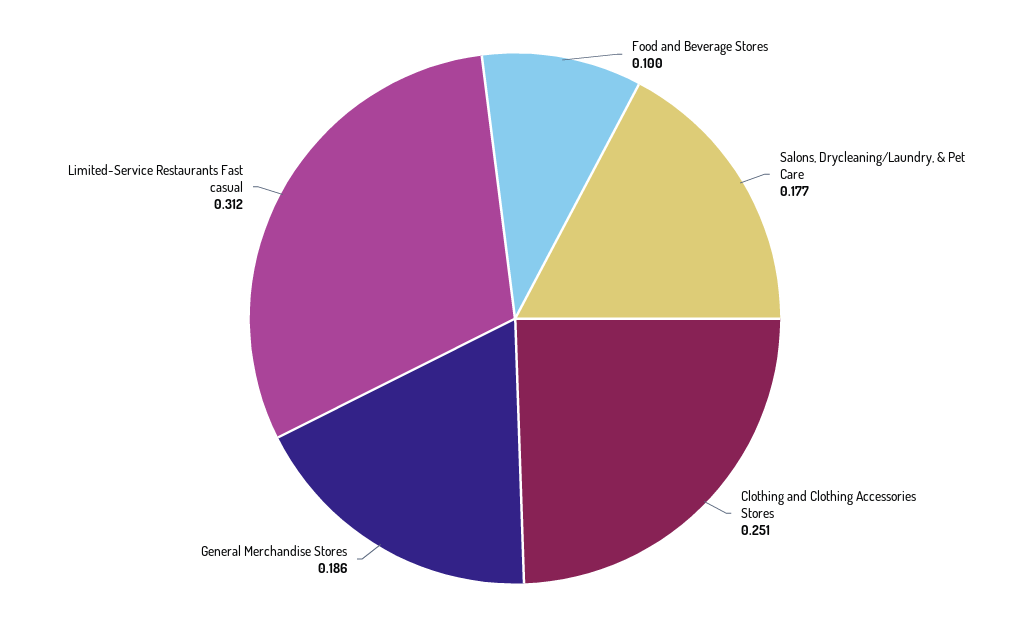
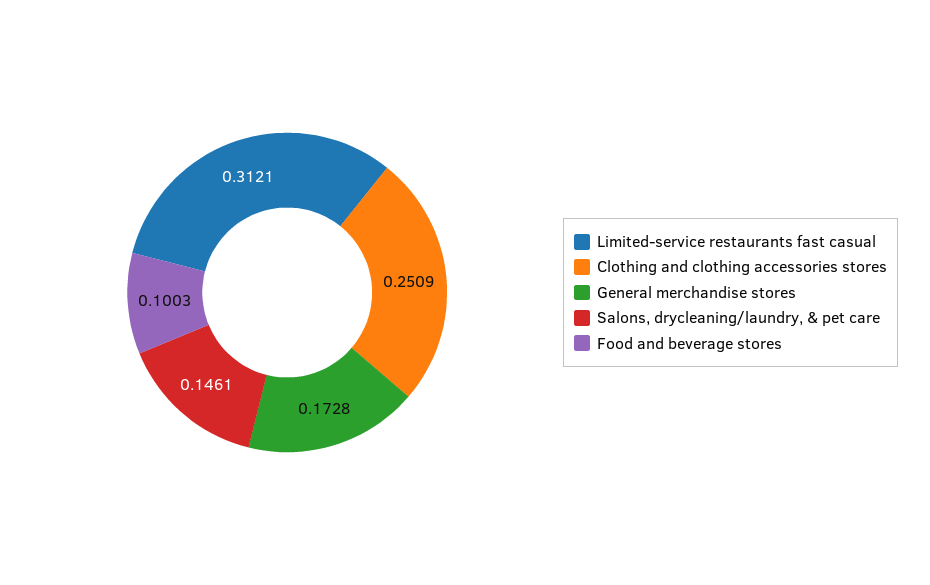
Salons, Drycleaning/Laundry, & Pet Care: 0.177 -> 0.1461
General Merchandise Stores: 0.186 -> 0.1728

